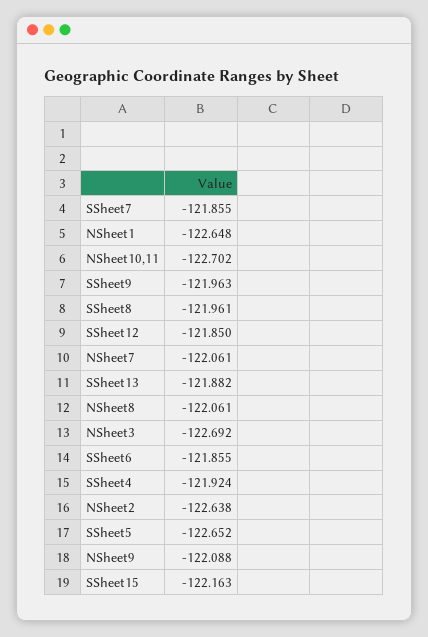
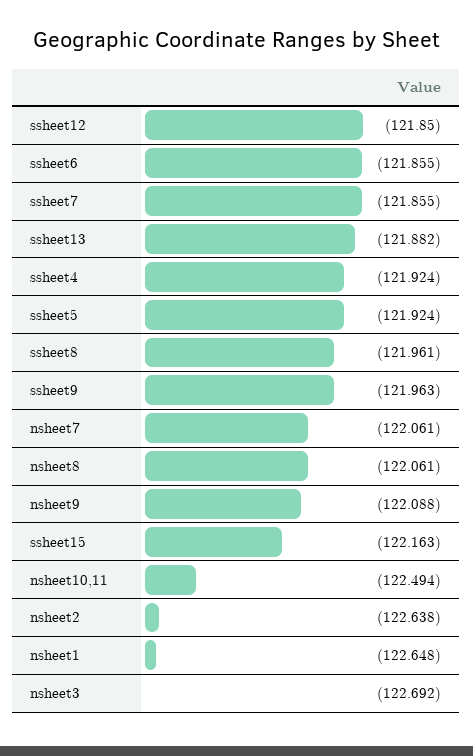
NSheet10,11: -122.702 -> -122.494
SSheet5: -122.652 -> -121.924

